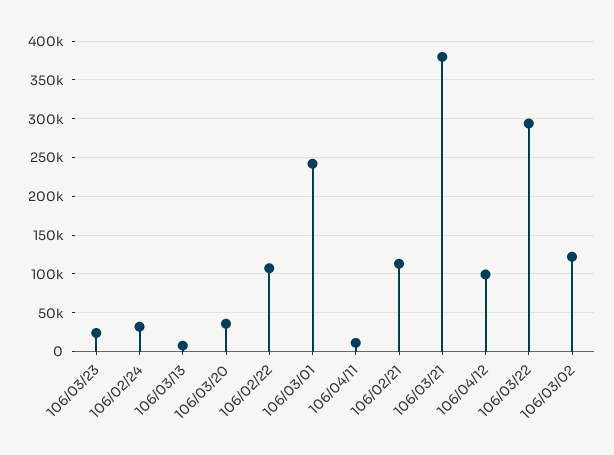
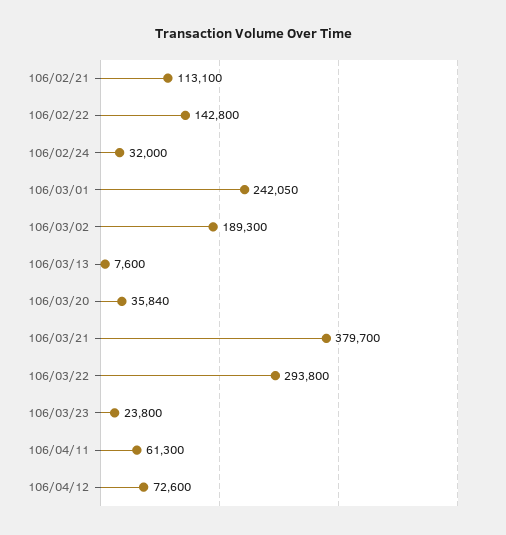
106/02/22: 110000 -> 142800
106/04/11: 10000 -> 61300
106/04/12: 100000 -> 72600
106/03/02: 120000 -> 189300

